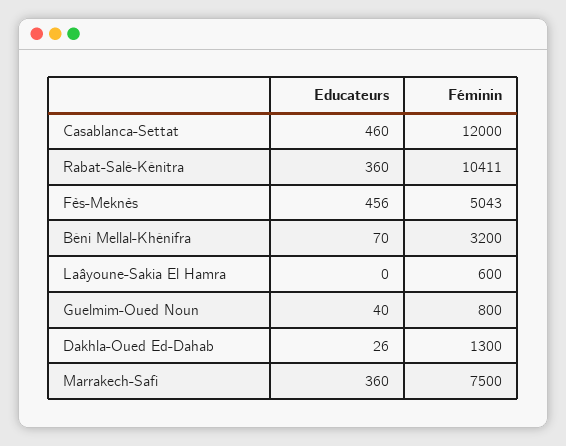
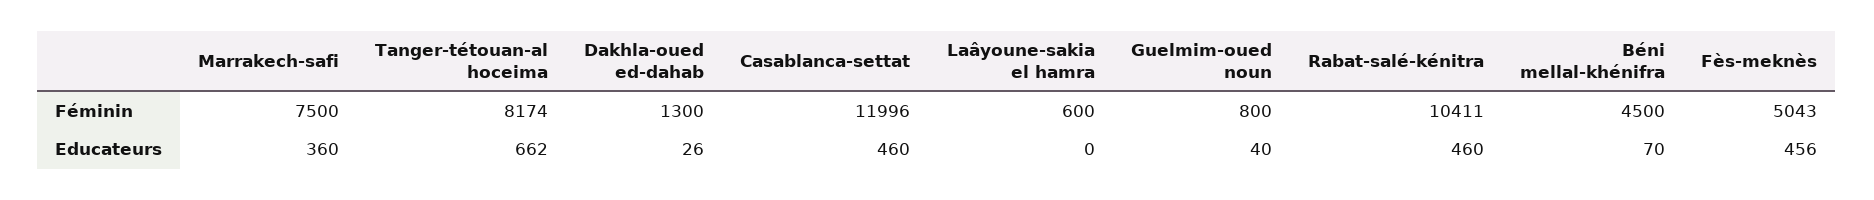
Féminin, Casablanca-Settat: 12000 -> 11996
Educateurs, Rabat-Salé-Kénitra: 360 -> 460
Féminin, Béni Mellal-Khénifra: 3200 -> 4500
Féminin, Tanger-tétouan-al hoceima: none -> 8174
Educateurs, Tanger-tétouan-al hoceima: none -> 662

